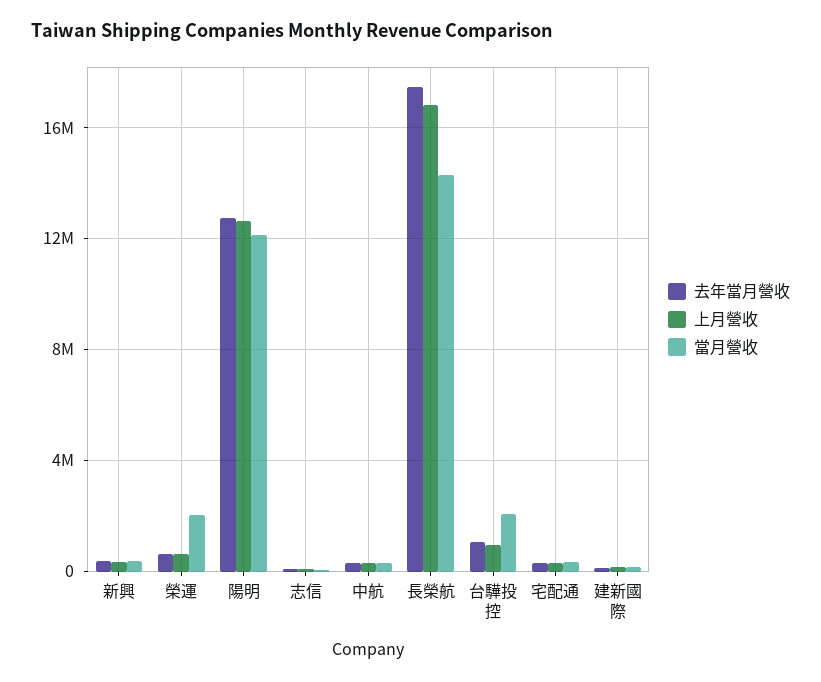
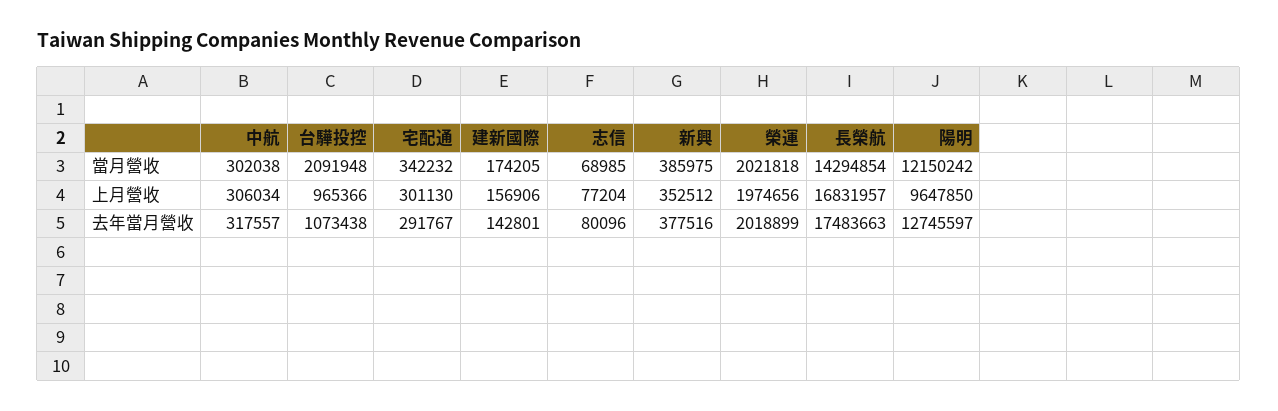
去年當月營收, 榮運: 500000 -> 2018899
上月營收, 榮運: 500000 -> 1974656
上月營收, 陽明: 12500000 -> 9647850

